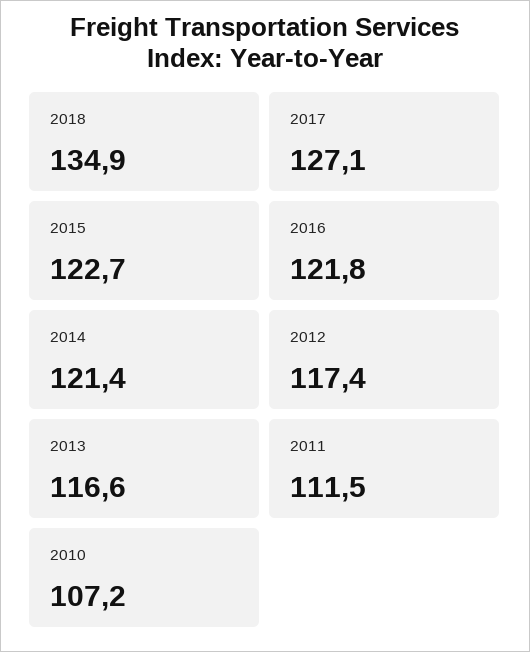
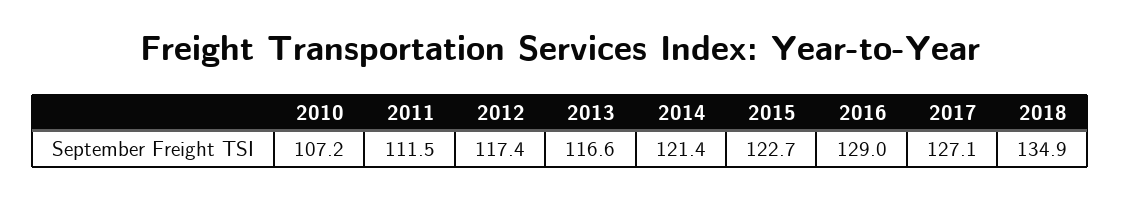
2016: 121.8 -> 129

